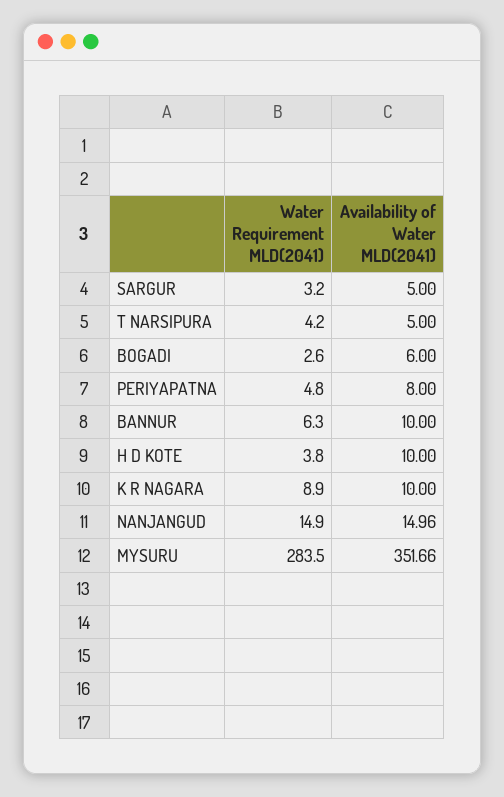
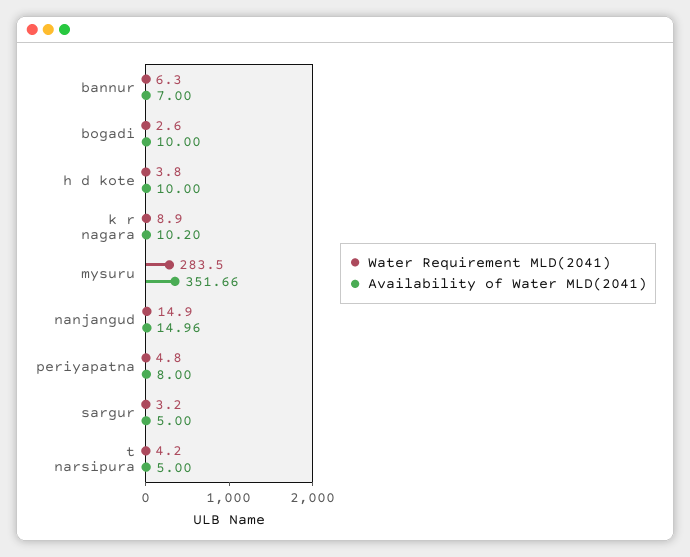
Availability of Water MLD(2041), BOGADI: 6 -> 10
Availability of Water MLD(2041), BANNUR: 10 -> 7
Availability of Water MLD(2041), K R NAGARA: 10 -> 10.2

